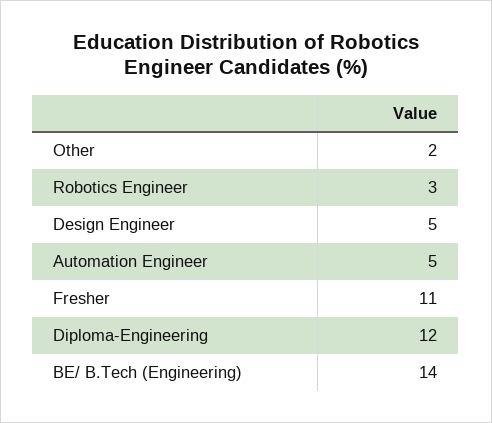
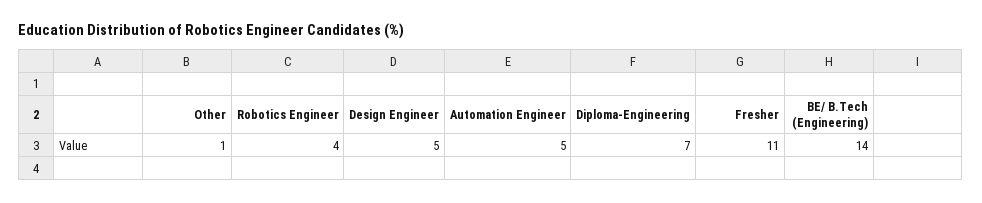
Other: 2 -> 1
Robotics Engineer: 3 -> 4
Diploma-Engineering: 12 -> 7

